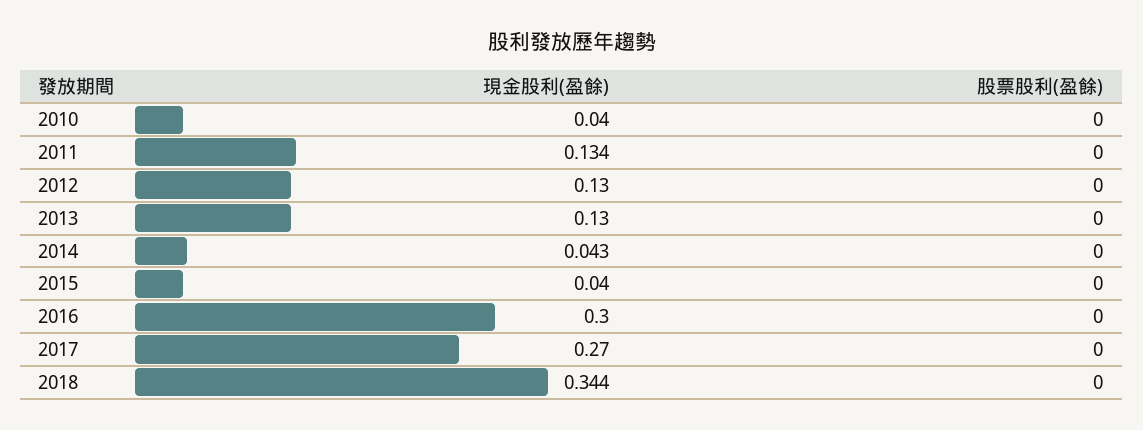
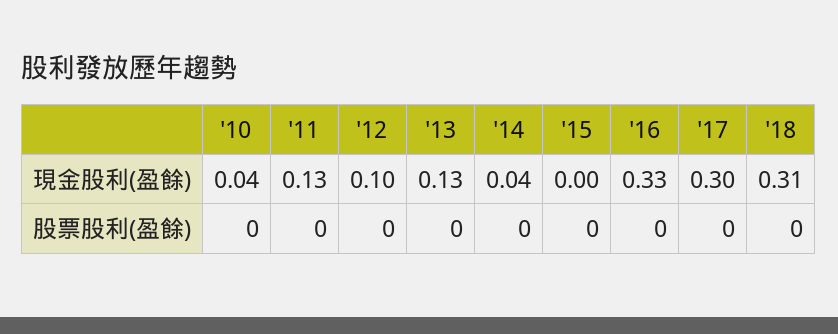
現金股利(盈餘), 2012: 0.13 -> 0.1
現金股利(盈餘), 2015: 0.04 -> 0
現金股利(盈餘), 2016: 0.3 -> 0.33
現金股利(盈餘), 2017: 0.27 -> 0.3
現金股利(盈餘), 2018: 0.344 -> 0.31

